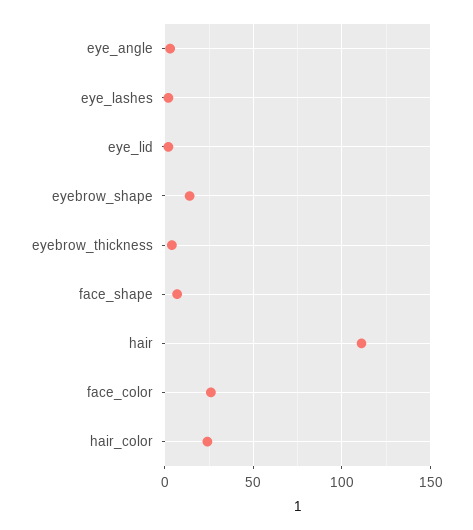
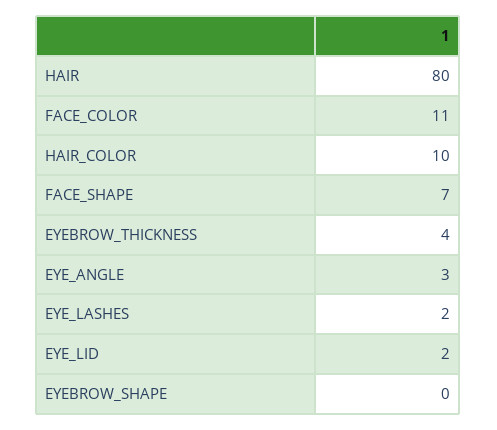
eyebrow_shape: 15 -> 0
hair: 110 -> 80
face_color: 25 -> 11
hair_color: 25 -> 10

